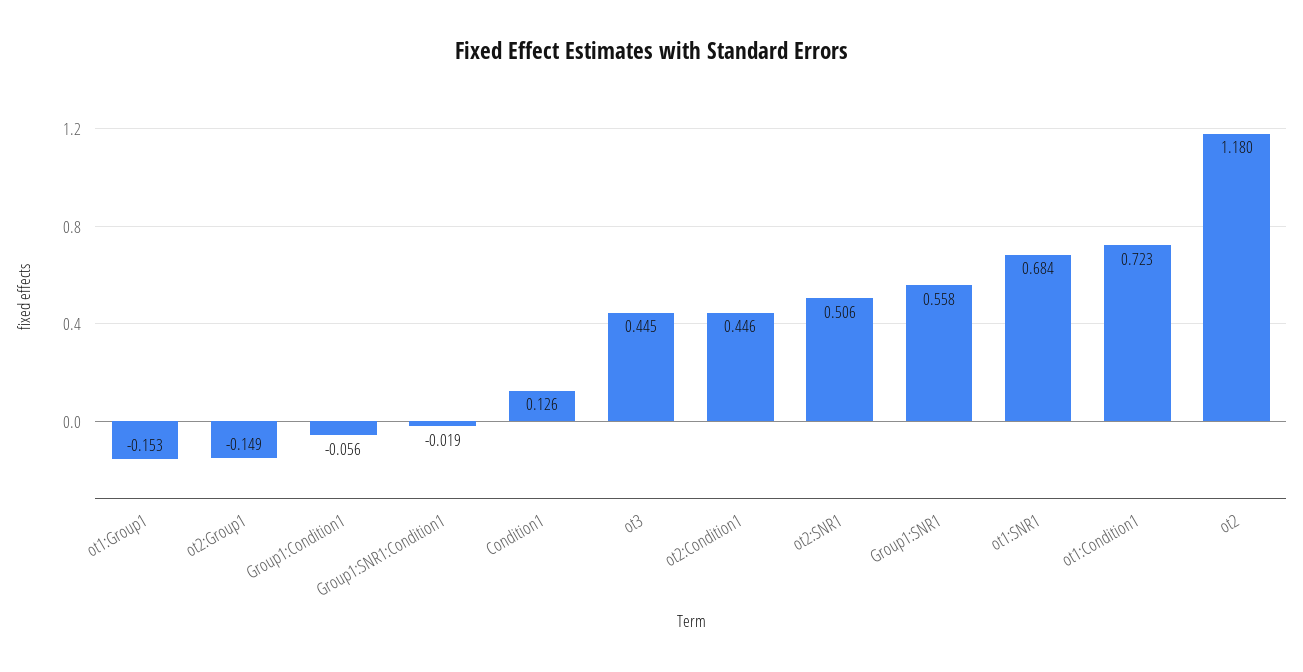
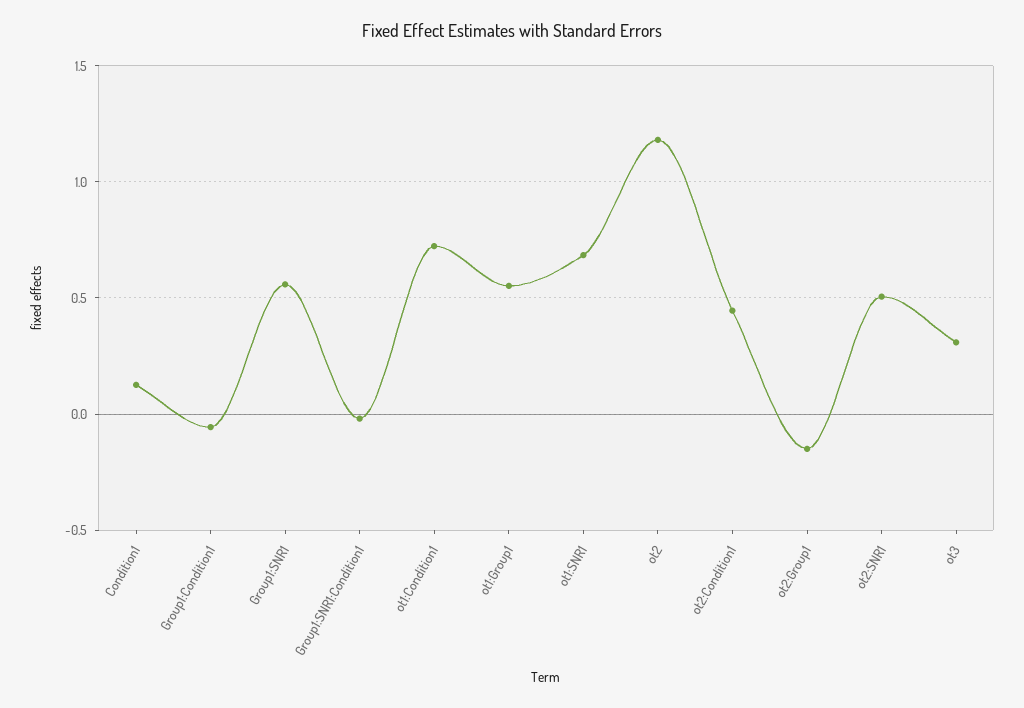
ot1:Group1: -0.153 -> 0.55
ot3: 0.445 -> 0.3

